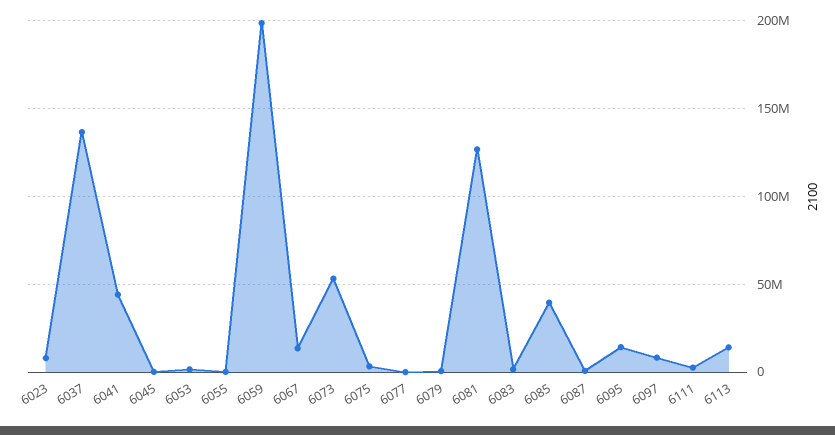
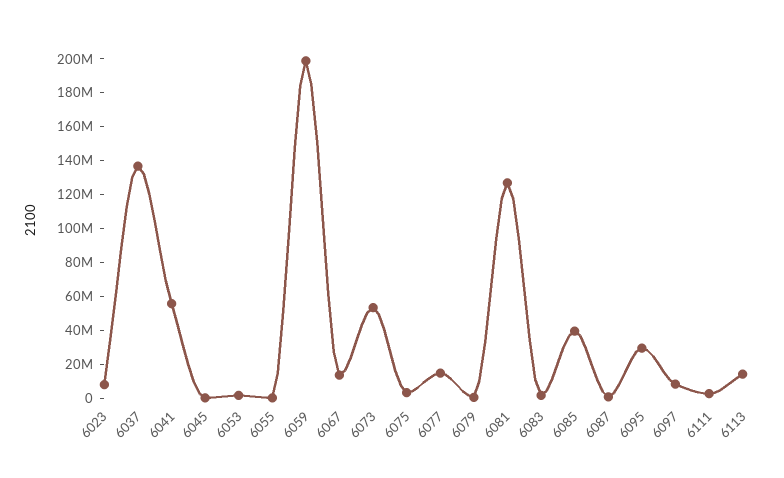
6041: 45000000 -> 55000000
6077: 0 -> 15000000
6095: 15000000 -> 30000000

